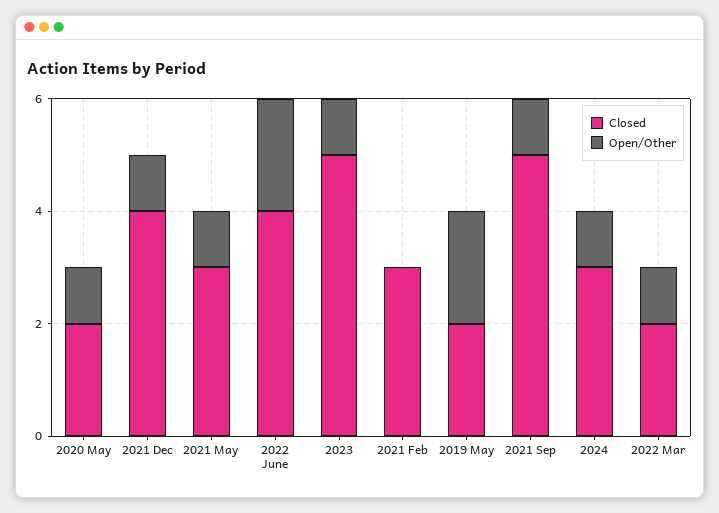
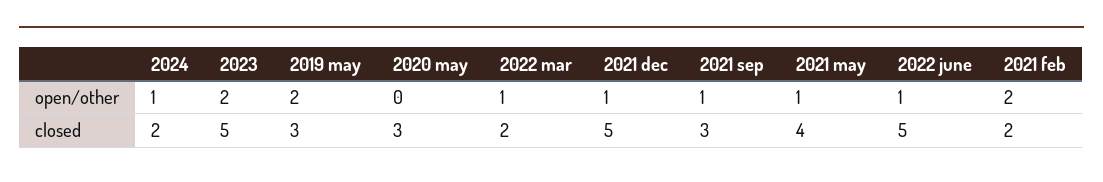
Closed, 2020 May: 2 -> 3
Open/Other, 2020 May: 1 -> 0
Closed, 2021 Dec: 4 -> 5
Closed, 2021 May: 3 -> 4
Closed, 2022 June: 4 -> 5
Open/Other, 2022 June: 2 -> 1
Open/Other, 2023: 1 -> 2
Closed, 2021 Feb: 3 -> 2
Open/Other, 2021 Feb: 0 -> 2
Closed, 2019 May: 2 -> 3
Closed, 2021 Sep: 5 -> 3
Closed, 2024: 3 -> 2

